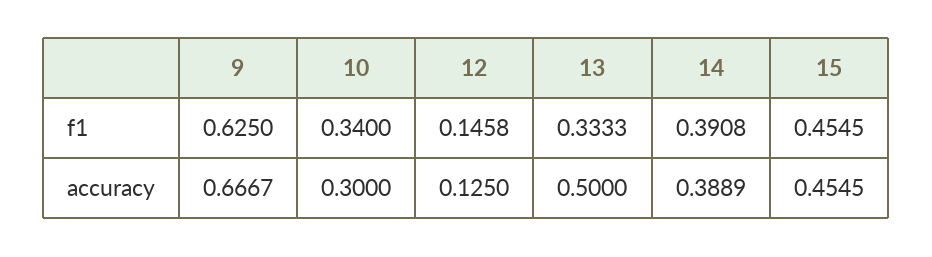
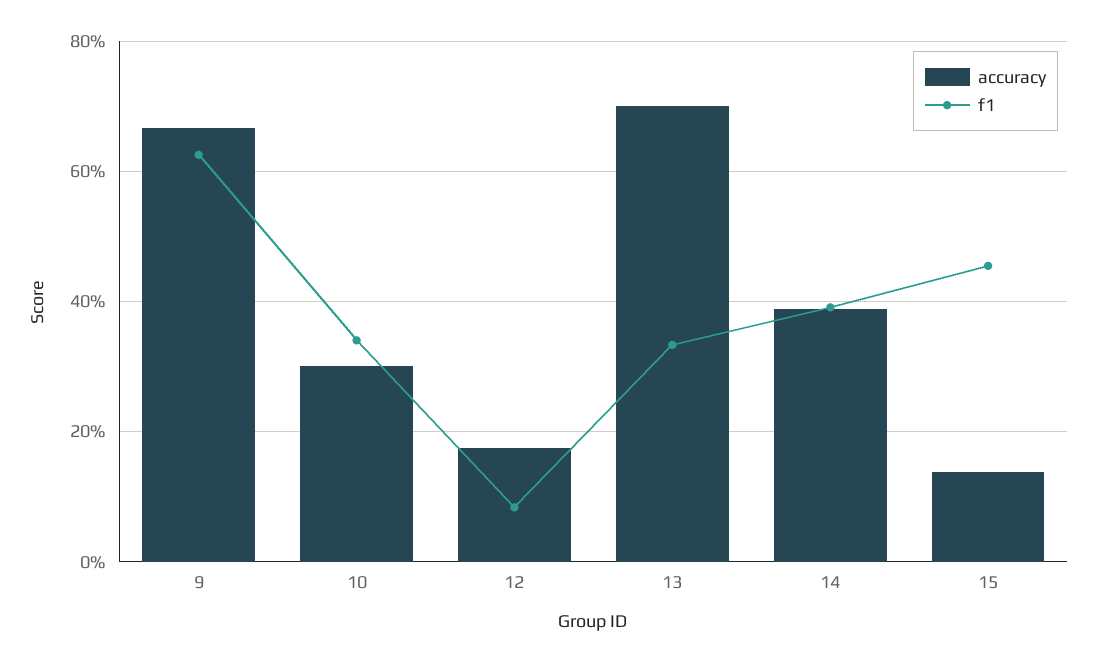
f1, 12: 0.1458 -> 0.08
accuracy, 12: 0.125 -> 0.18
accuracy, 13: 0.5 -> 0.7
accuracy, 15: 0.4545 -> 0.14

